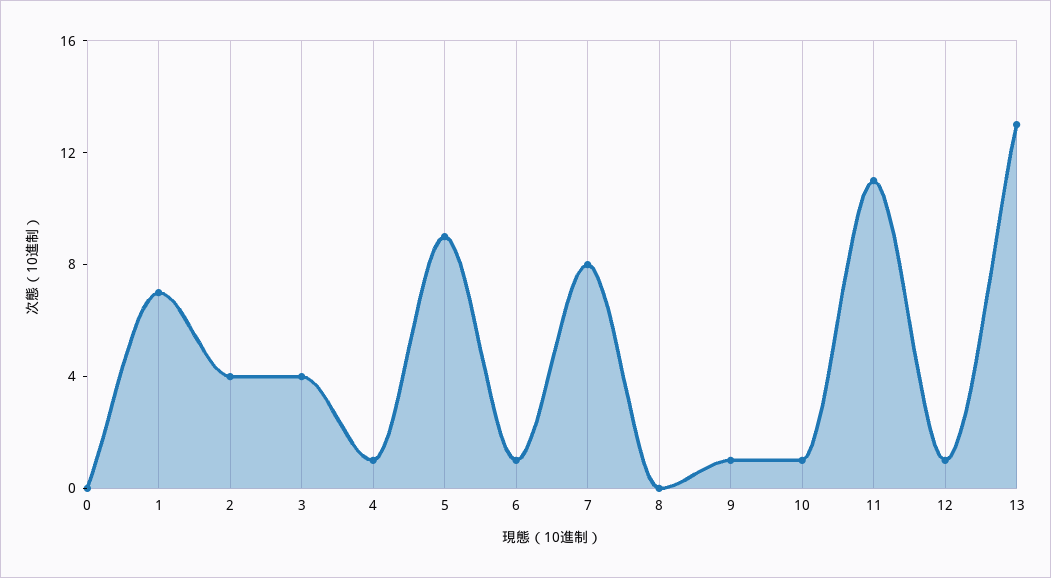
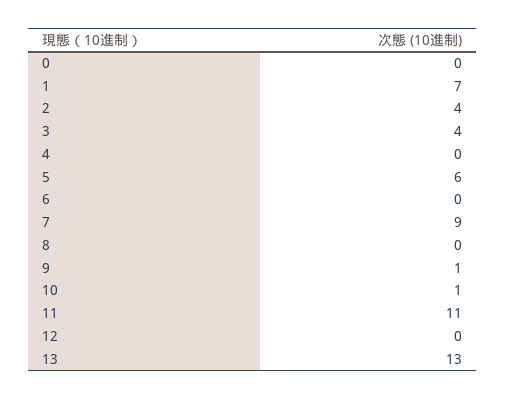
4: 1 -> 0
5: 9 -> 6
6: 1 -> 0
7: 8 -> 9
12: 1 -> 0

